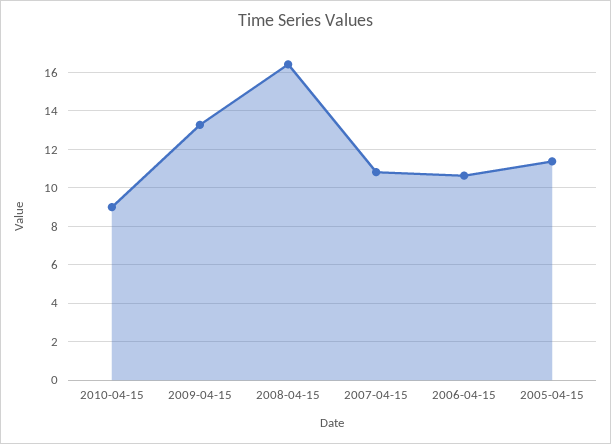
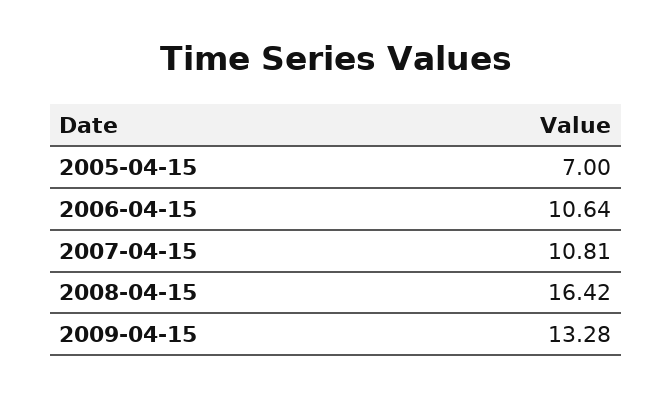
2010-04-15: 9 -> none
2005-04-15: 11.5 -> 7

